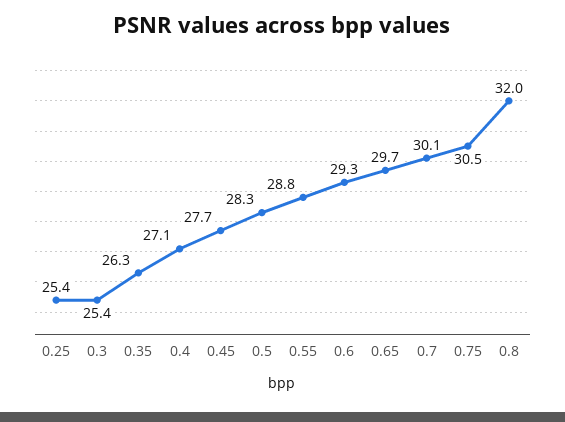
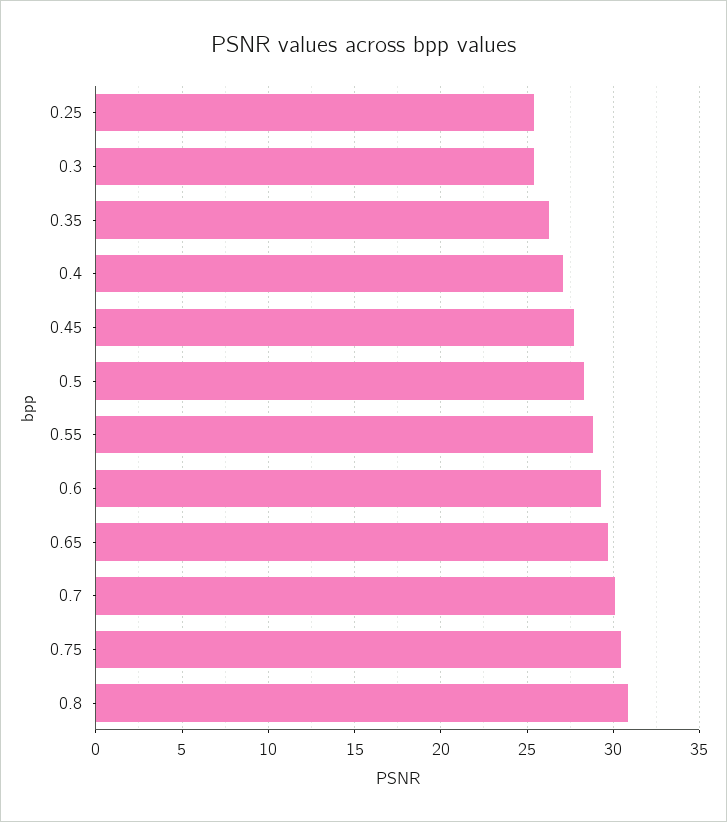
0.8: 32 -> 31

